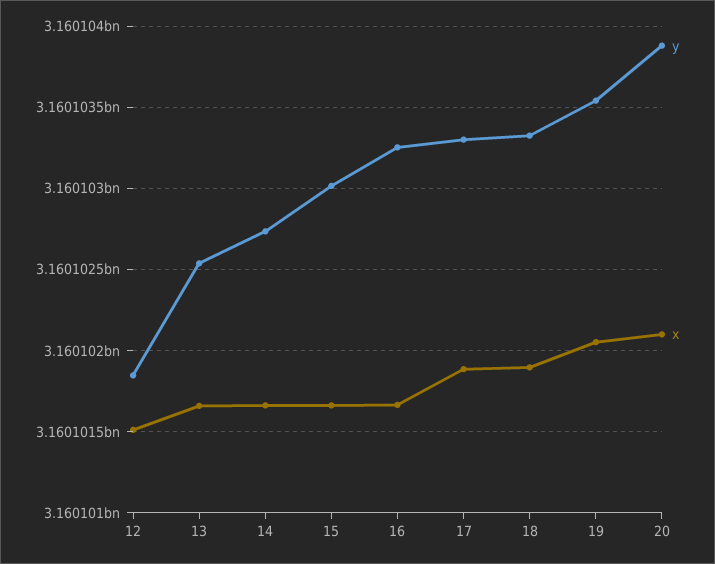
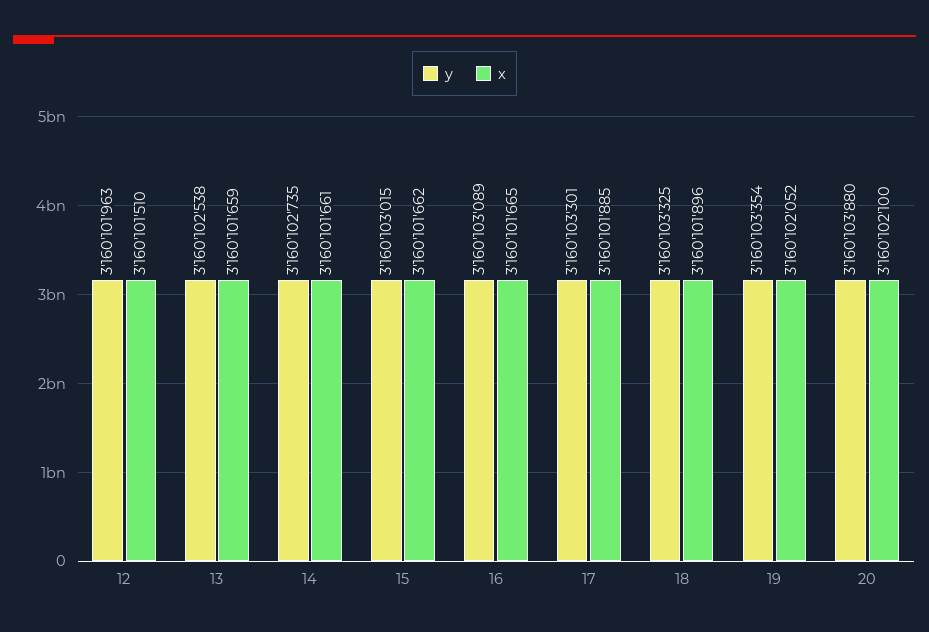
y, 12: 3160101850 -> 3160101963
y, 16: 3160103250 -> 3160103089
y, 19: 3160103550 -> 3160103354

